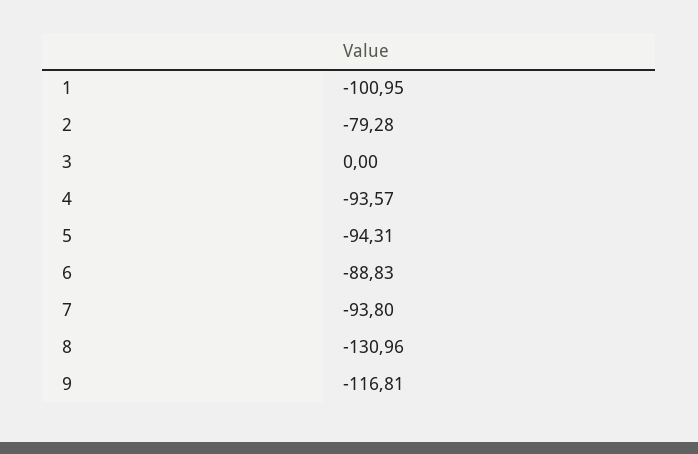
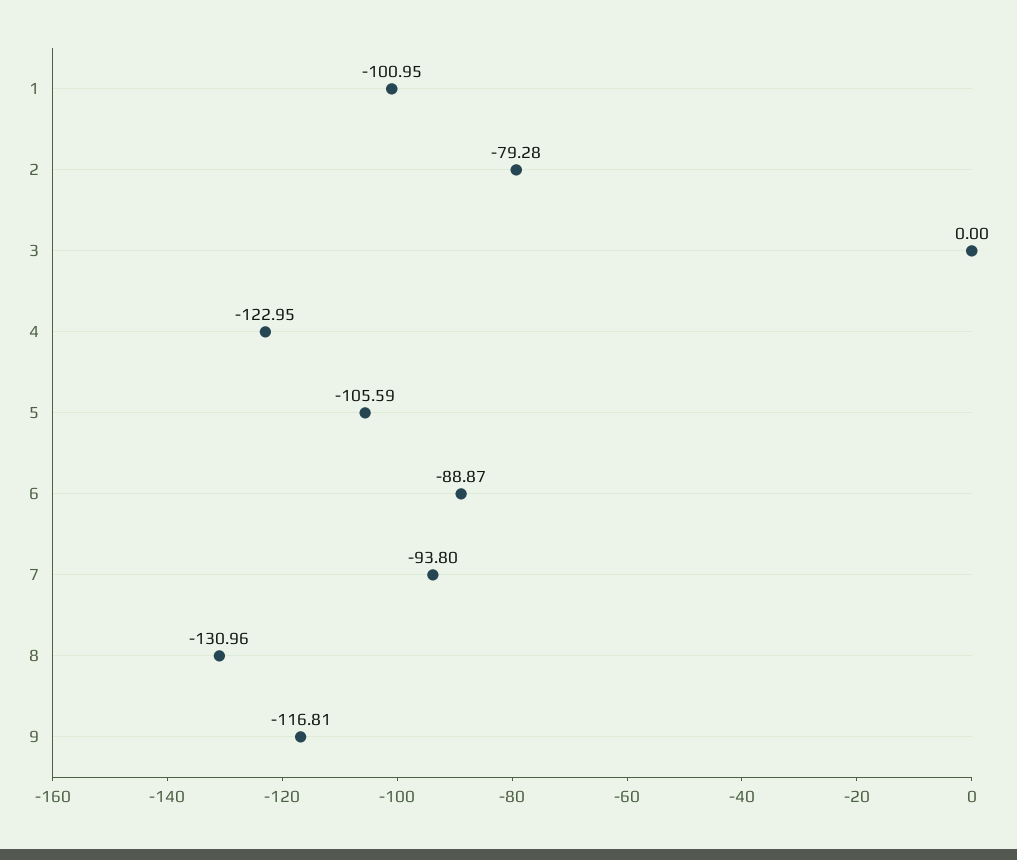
4: -93.57 -> -122.95
5: -94.31 -> -105.59
6: -88.83 -> -88.87

